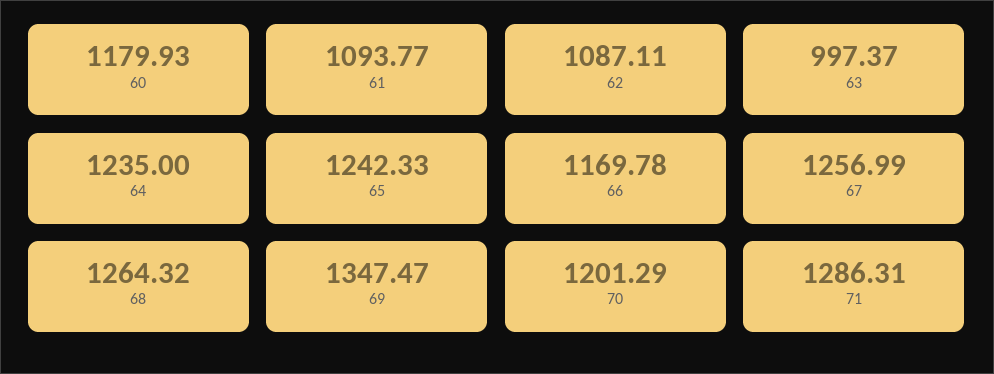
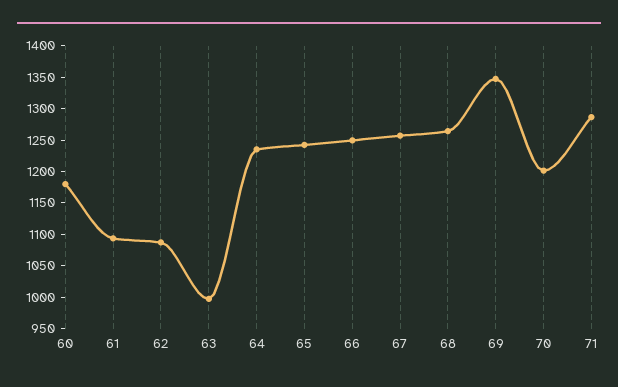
66: 1169.78 -> 1250

